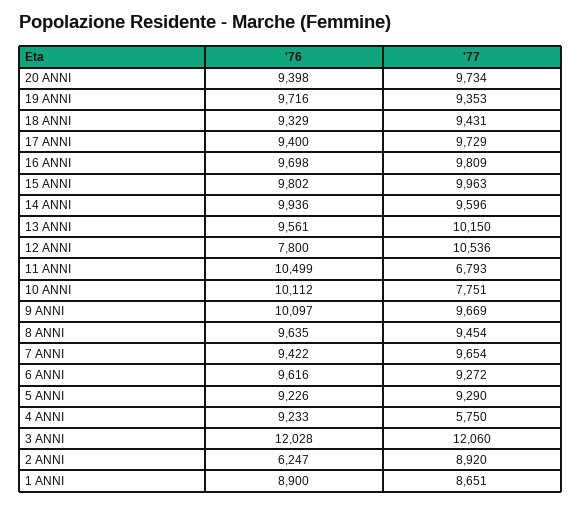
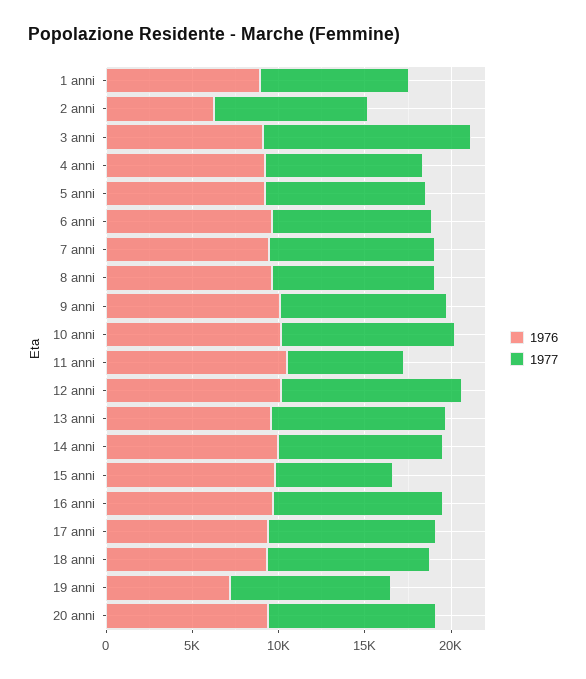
'76, 19 ANNI: 9716 -> 7000
'77, 15 ANNI: 9963 -> 7000
'76, 12 ANNI: 7800 -> 10000
'77, 10 ANNI: 7751 -> 10000
'77, 4 ANNI: 5750 -> 9000
'76, 3 ANNI: 12028 -> 9000

